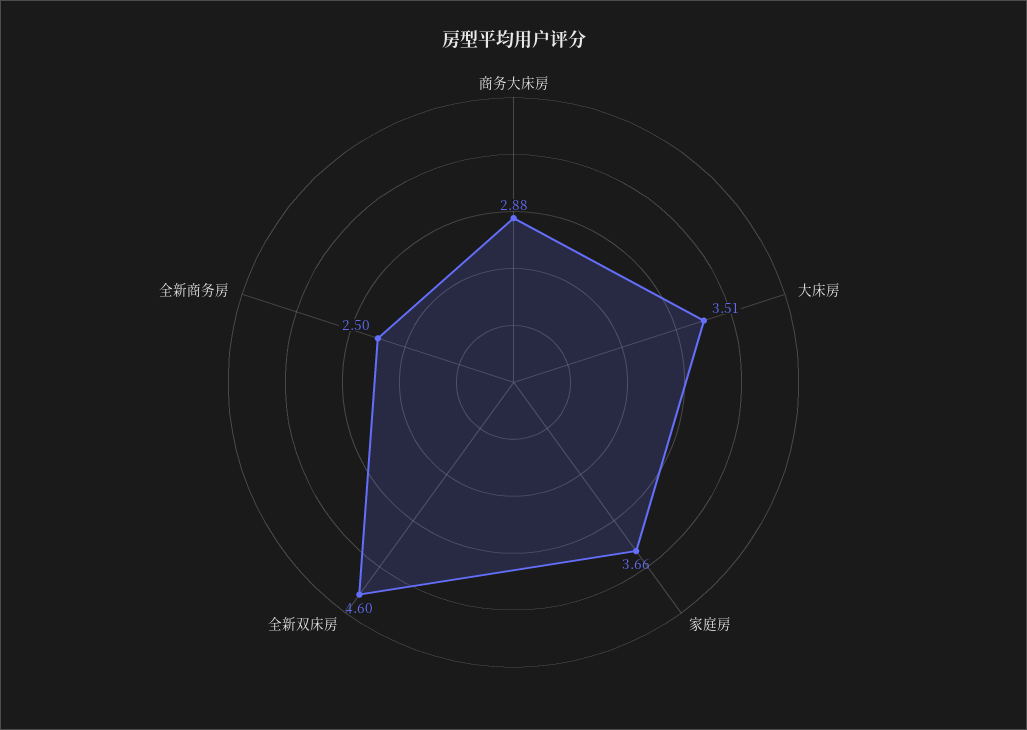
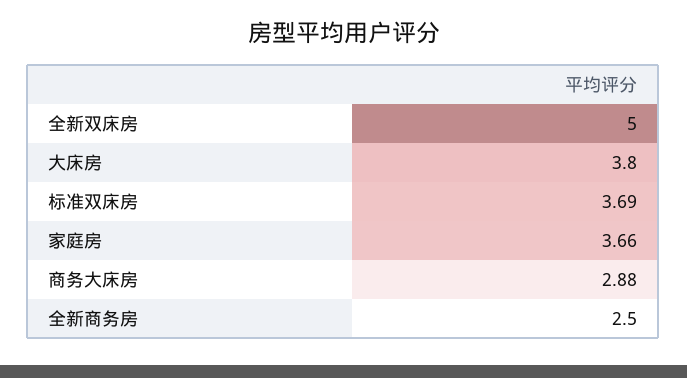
大床房: 3.51 -> 3.8
全新双床房: 4.6 -> 5
标准双床房: none -> 3.69

